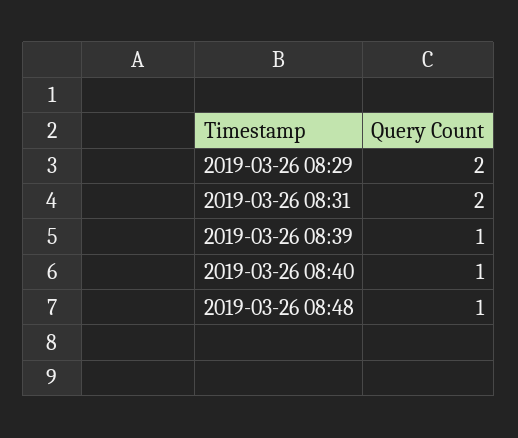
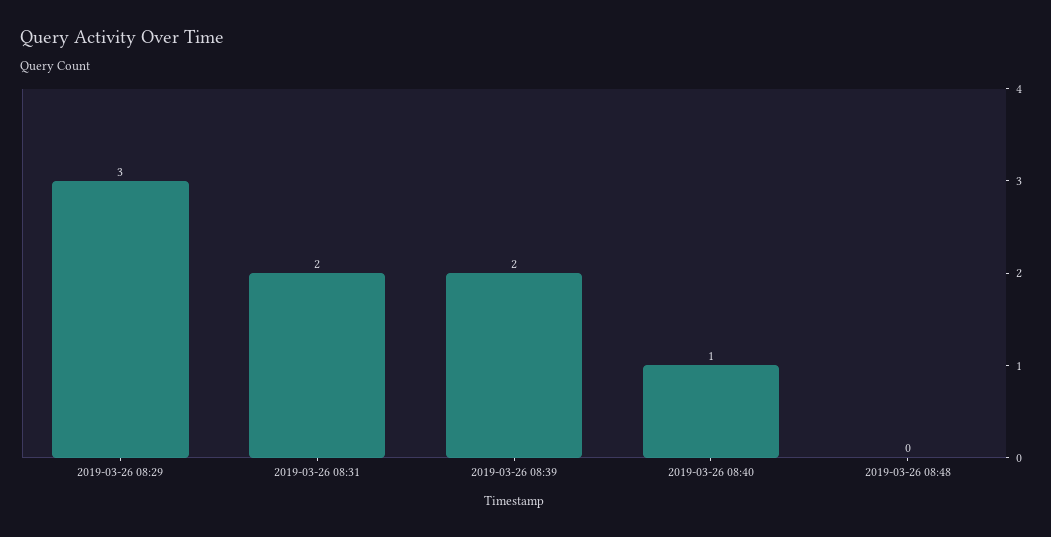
2019-03-26 08:29: 2 -> 3
2019-03-26 08:39: 1 -> 2
2019-03-26 08:48: 1 -> 0

